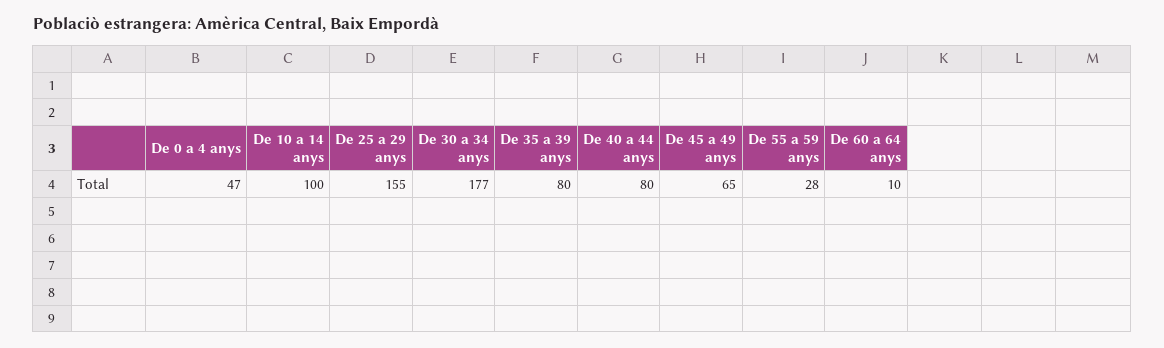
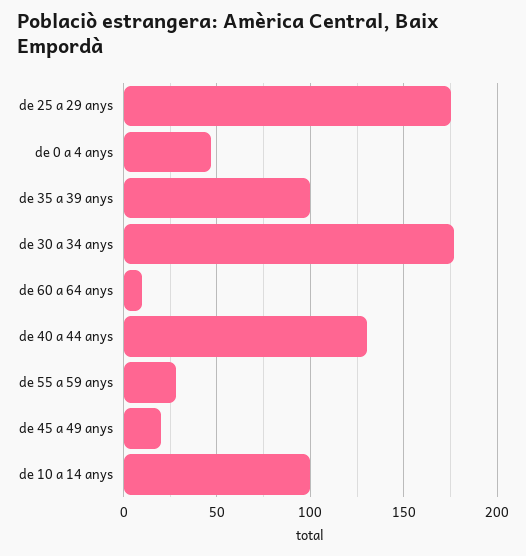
De 25 a 29 anys: 155 -> 175
De 35 a 39 anys: 80 -> 100
De 40 a 44 anys: 80 -> 130
De 45 a 49 anys: 65 -> 20

